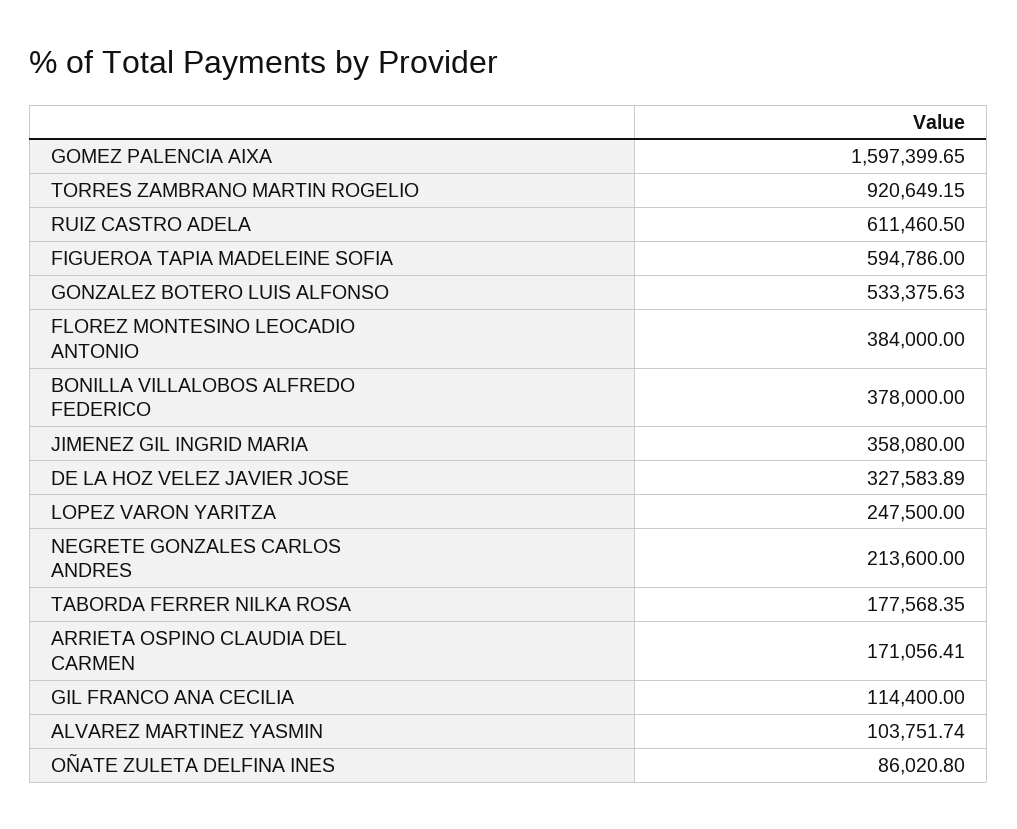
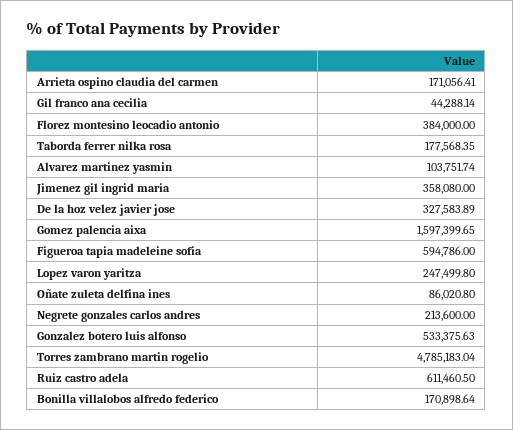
TORRES ZAMBRANO MARTIN ROGELIO: 920649.15 -> 4785183.04
BONILLA VILLALOBOS ALFREDO FEDERICO: 378000 -> 170898.64
LOPEZ VARON YARITZA: 247500 -> 247499.8
GIL FRANCO ANA CECILIA: 114400 -> 44288.14

